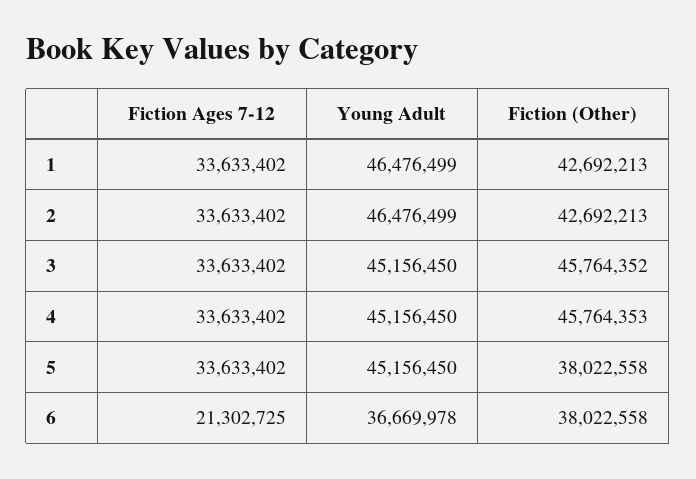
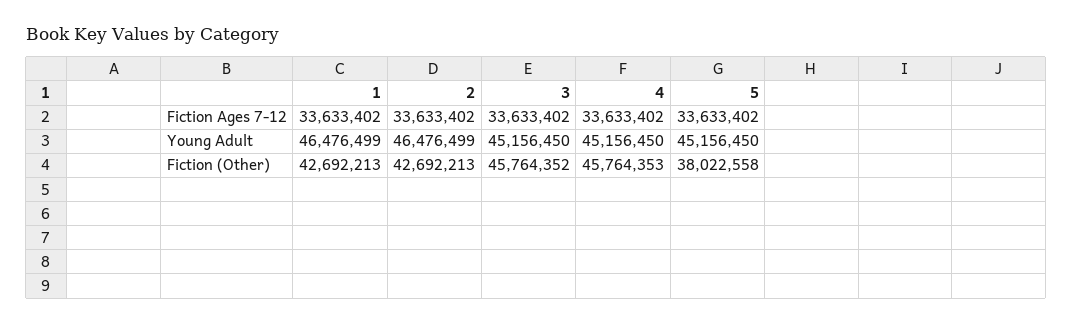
Fiction Ages 7-12, 6: 21302725 -> none
Young Adult, 6: 36669978 -> none
Fiction (Other), 6: 38022558 -> none

